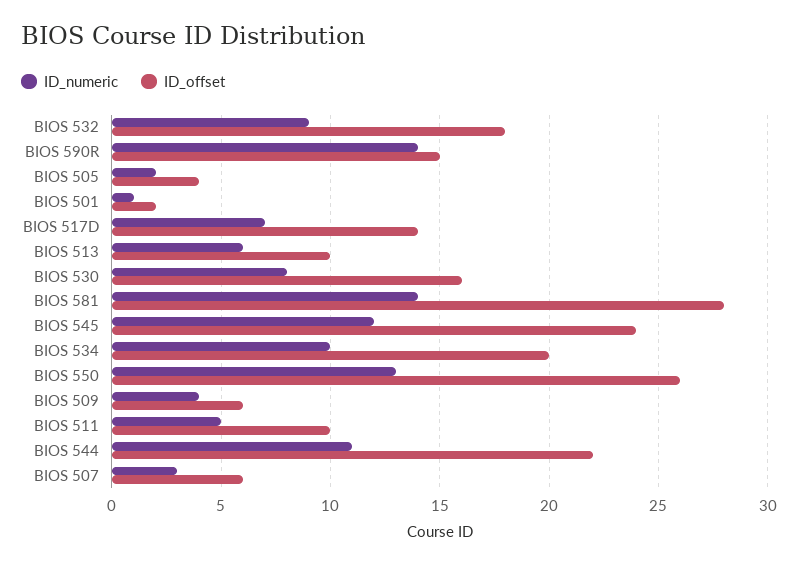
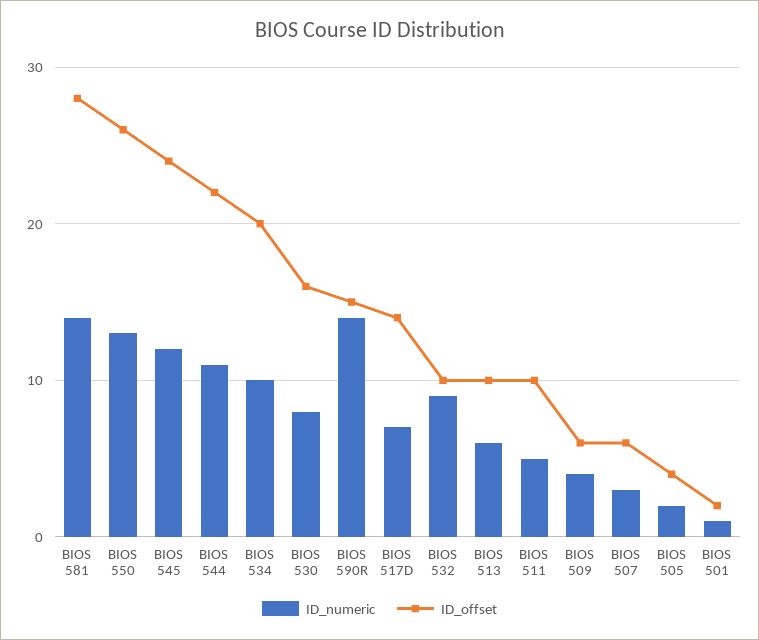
ID_offset, BIOS 532: 18 -> 10

